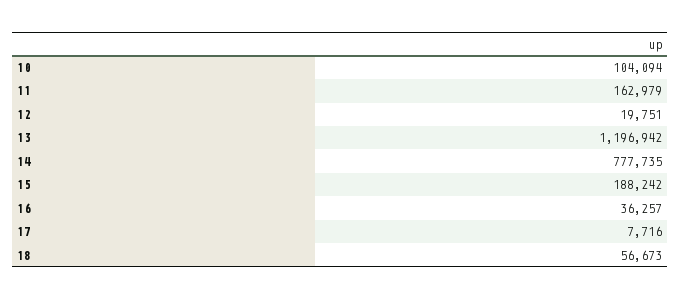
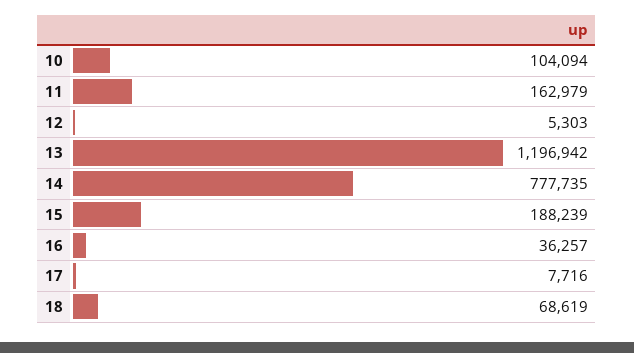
12: 19751 -> 5303
15: 188242 -> 188239
18: 56673 -> 68619

